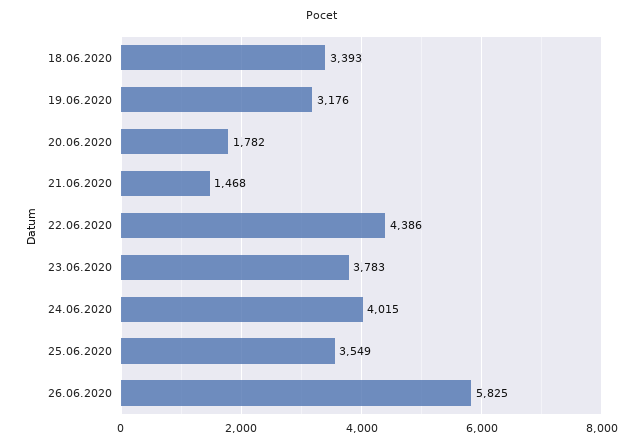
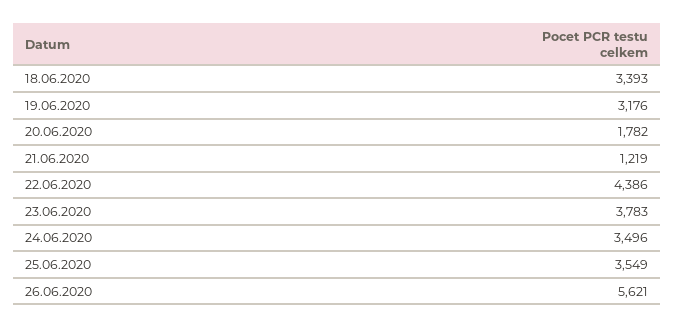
21.06.2020: 1468 -> 1219
24.06.2020: 4015 -> 3496
26.06.2020: 5825 -> 5621

